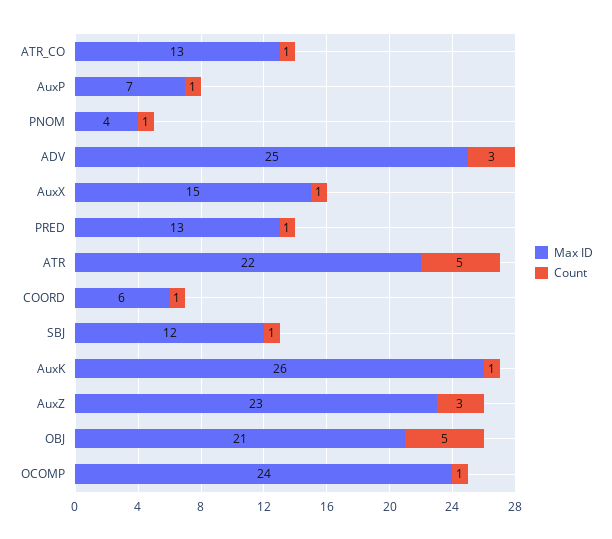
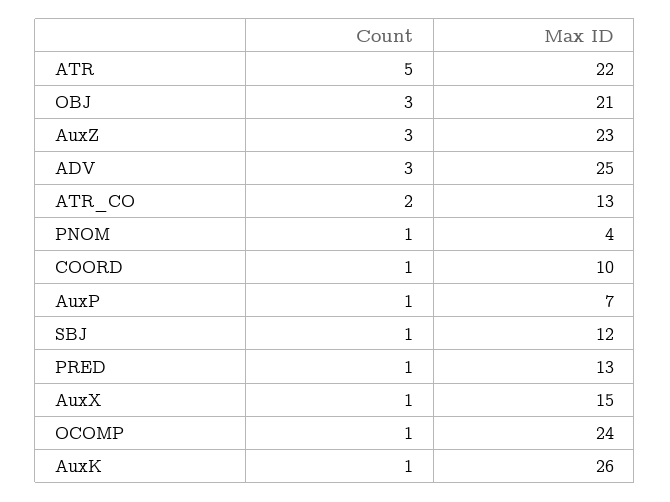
Count, ATR_CO: 1 -> 2
Max ID, COORD: 6 -> 10
Count, OBJ: 5 -> 3

